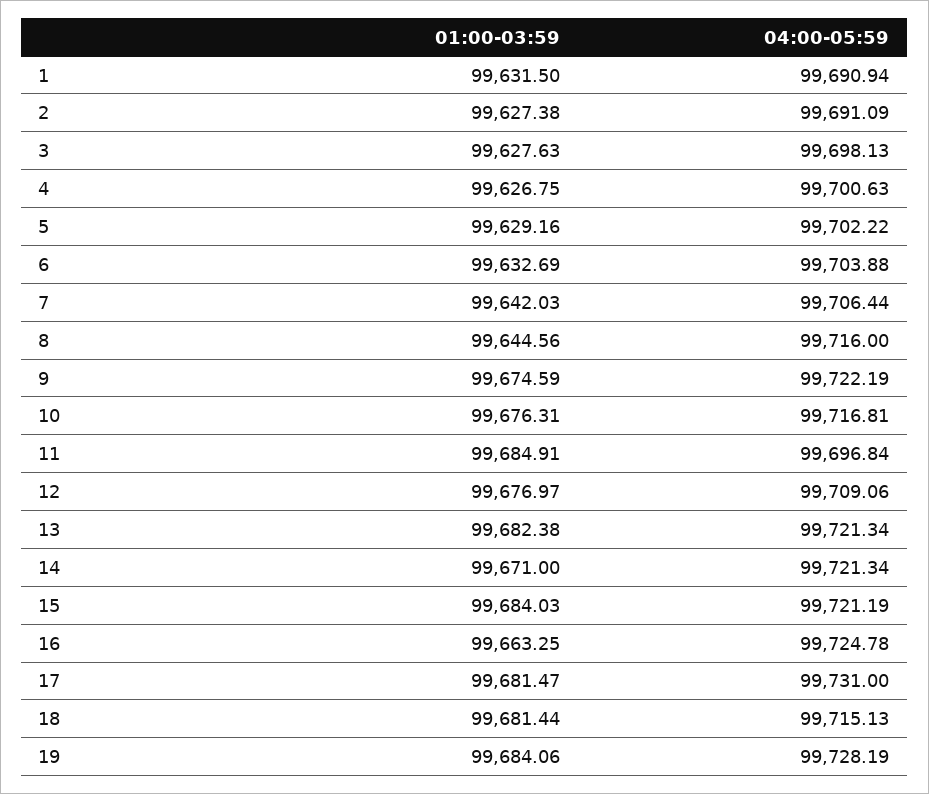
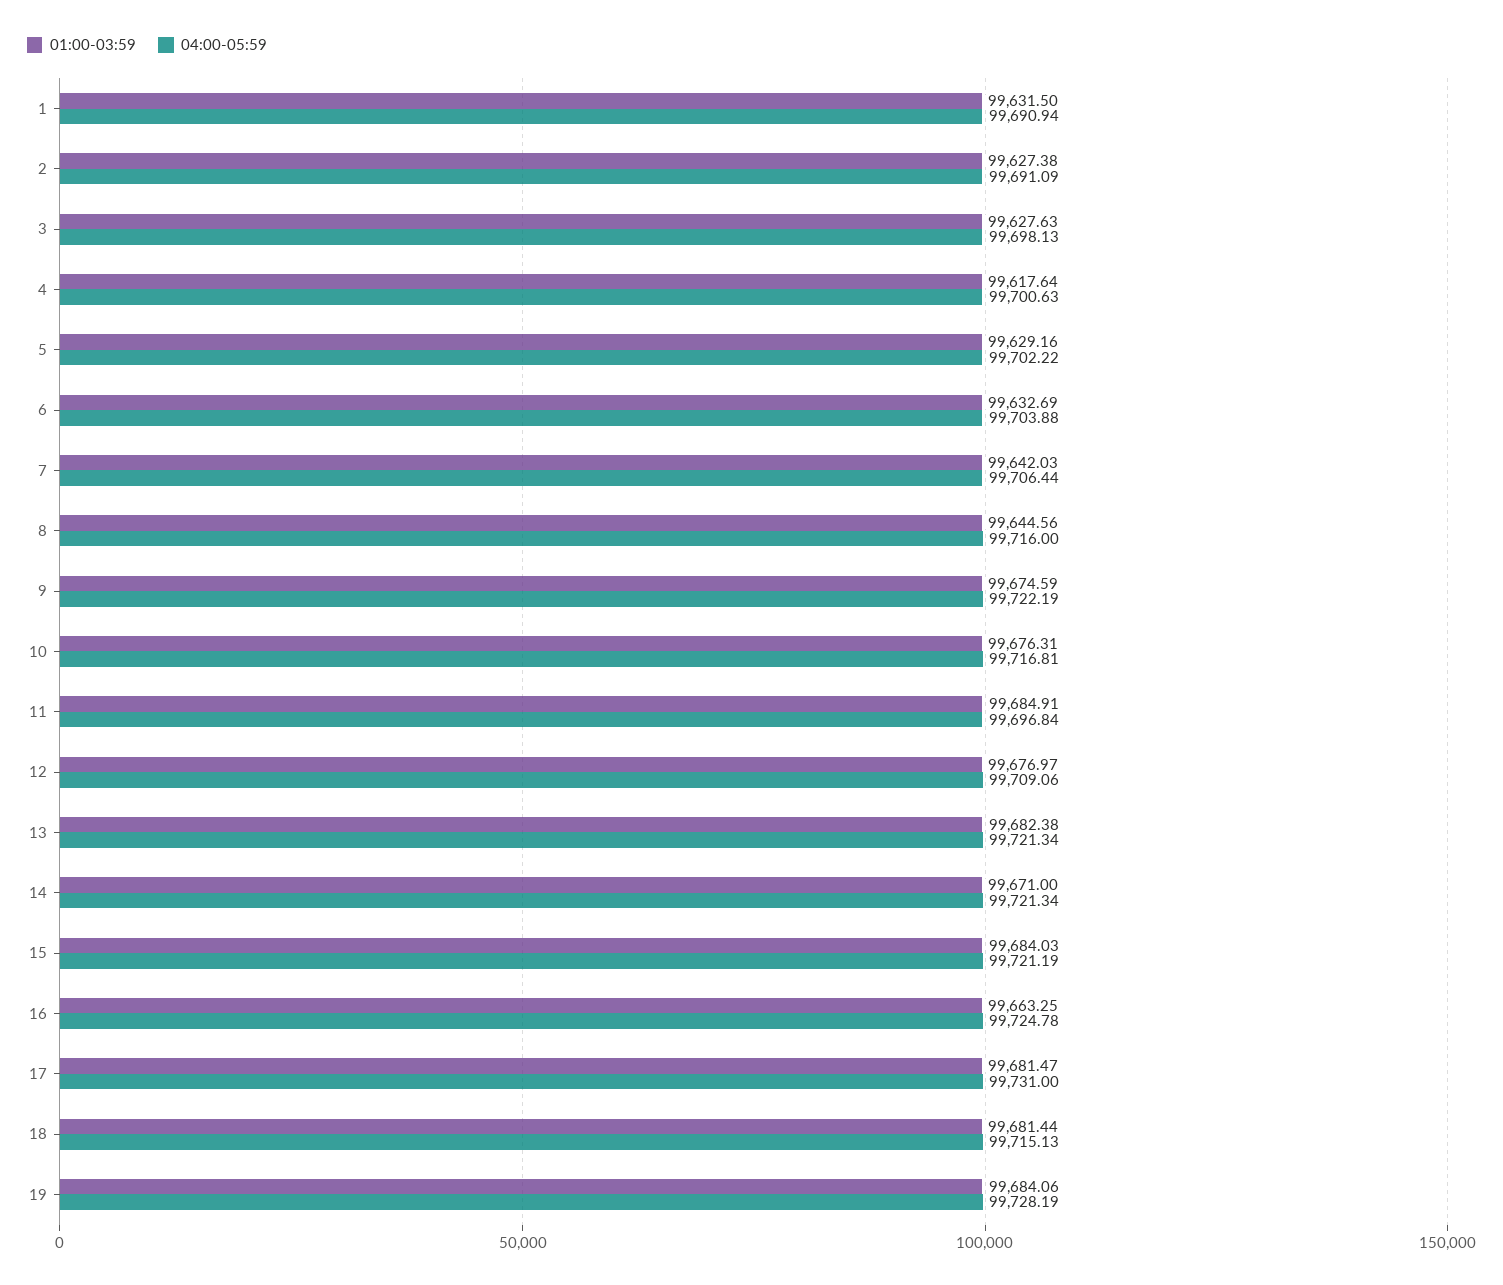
01:00-03:59, 4: 99626.75 -> 99617.64

